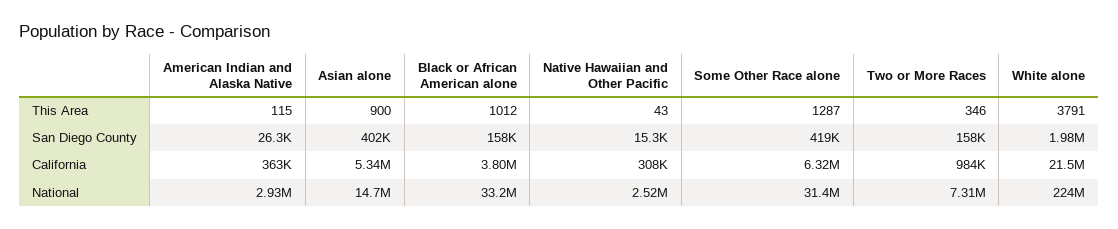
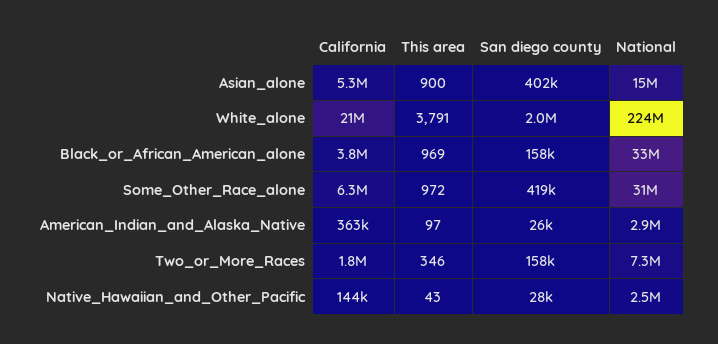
American Indian and Alaska Native, This Area: 115 -> 97
Black or African American alone, This Area: 1012 -> 969
Some Other Race alone, This Area: 1287 -> 972
Native Hawaiian and Other Pacific, San Diego County: 15300 -> 28000
Native Hawaiian and Other Pacific, California: 308000 -> 144000
Two or More Races, California: 984000 -> 1800000

